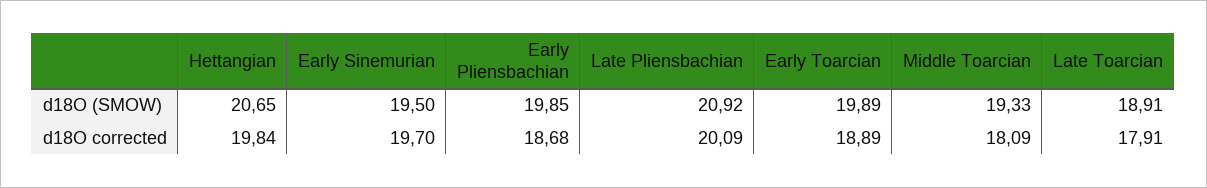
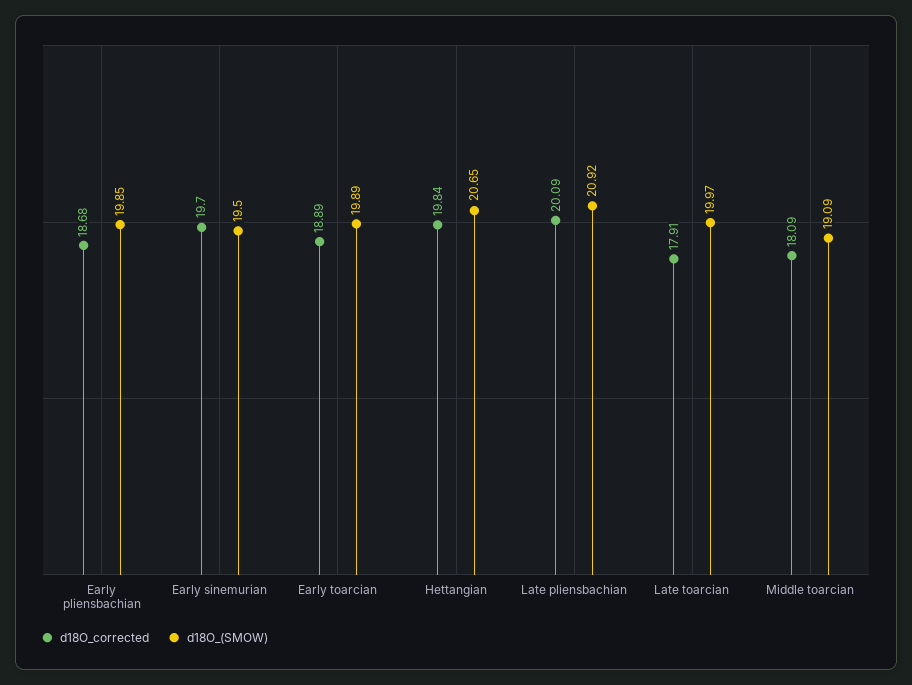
d18O (SMOW), Middle Toarcian: 19.33 -> 19.09
d18O (SMOW), Late Toarcian: 18.91 -> 19.97

